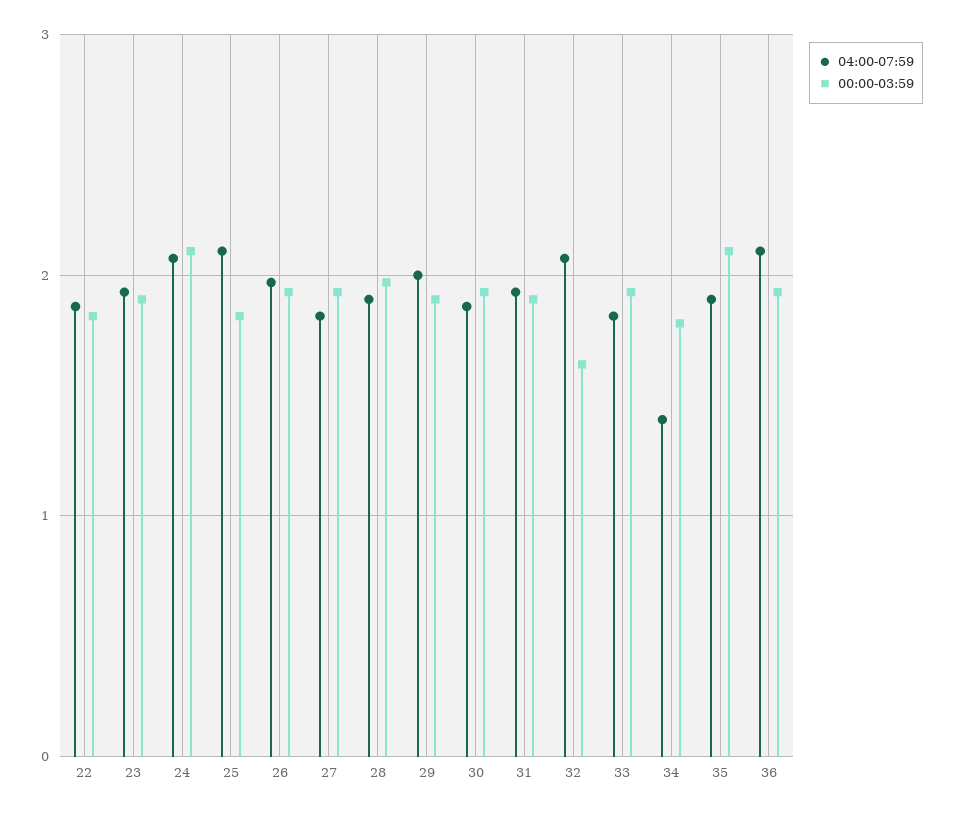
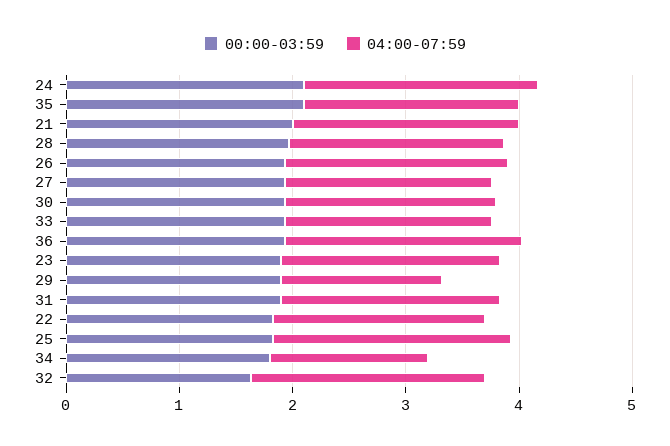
04:00-07:59, 29: 2 -> 1.4
00:00-03:59, 21: none -> 2
04:00-07:59, 21: none -> 2

